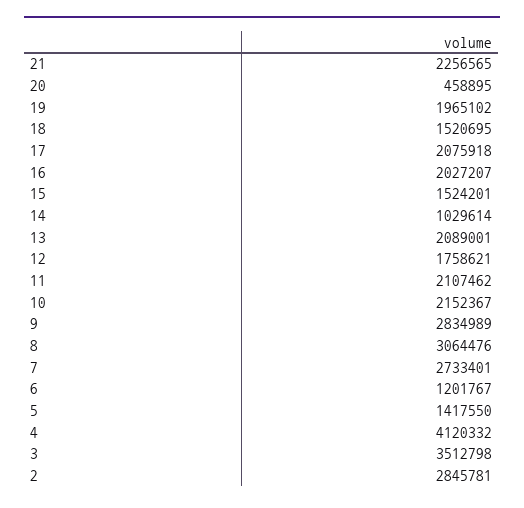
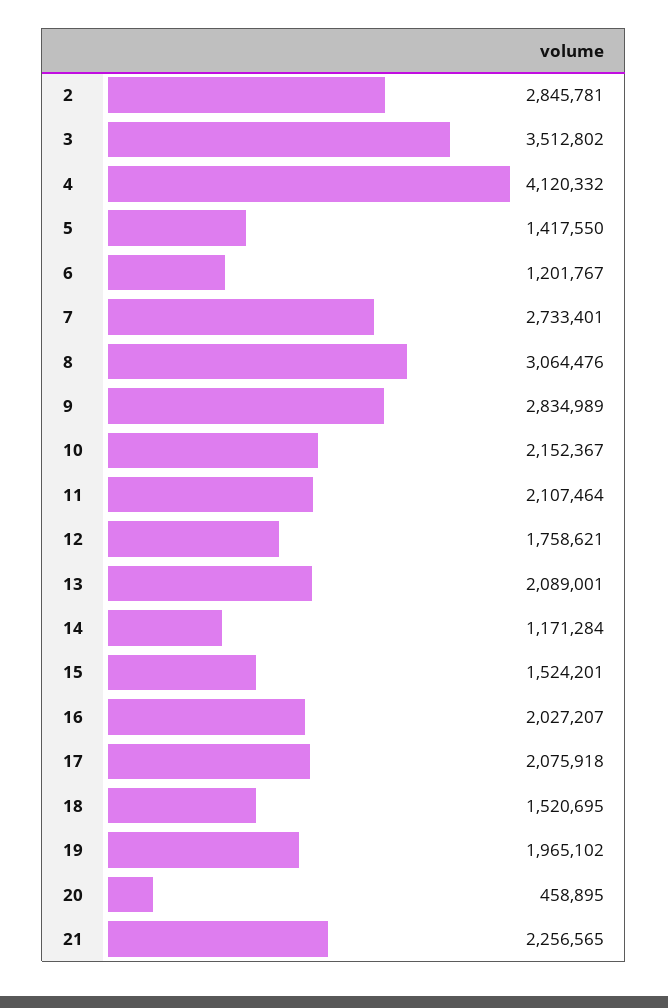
14: 1029614 -> 1171284
11: 2107462 -> 2107464
3: 3512798 -> 3512802

